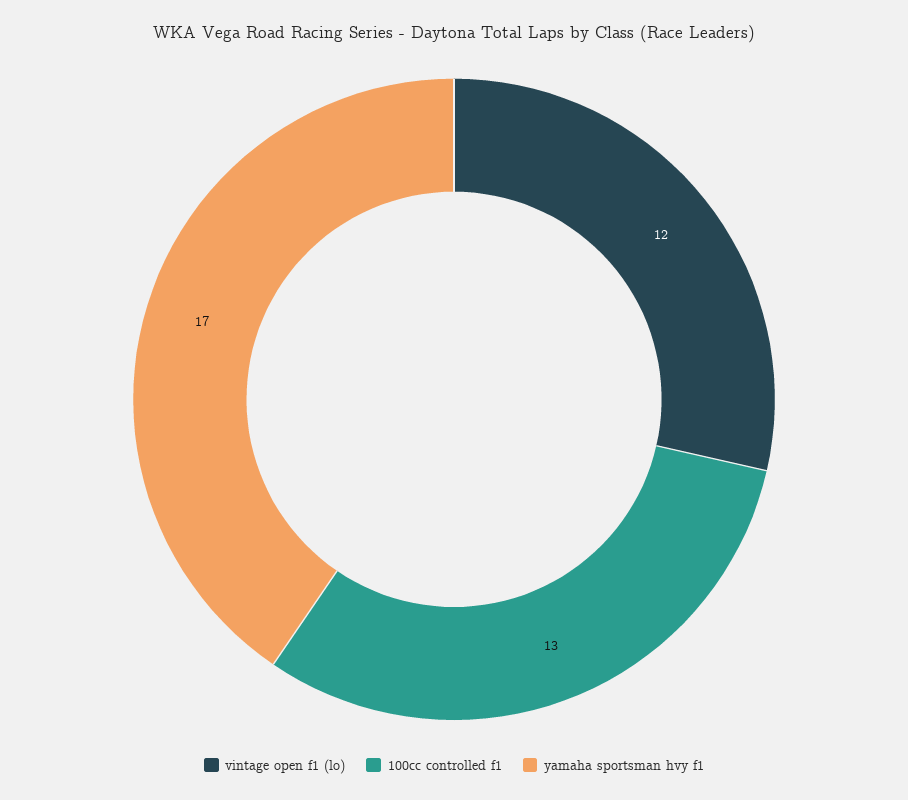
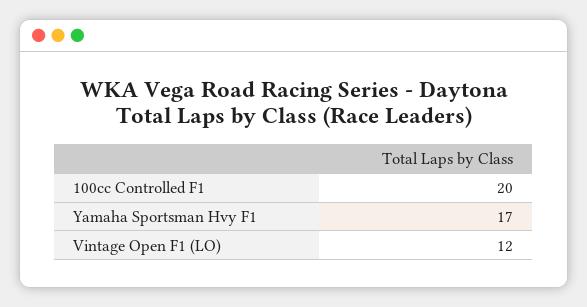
100cc controlled f1: 13 -> 20

